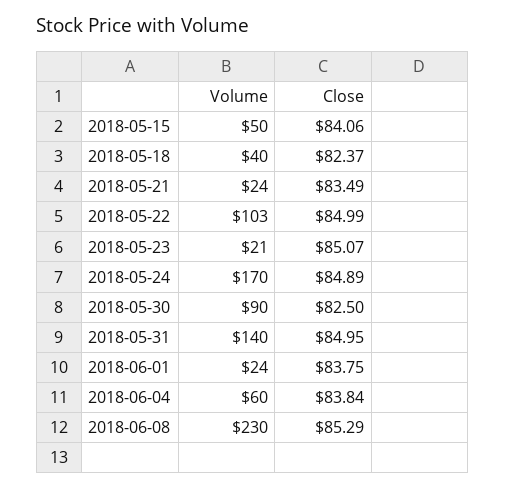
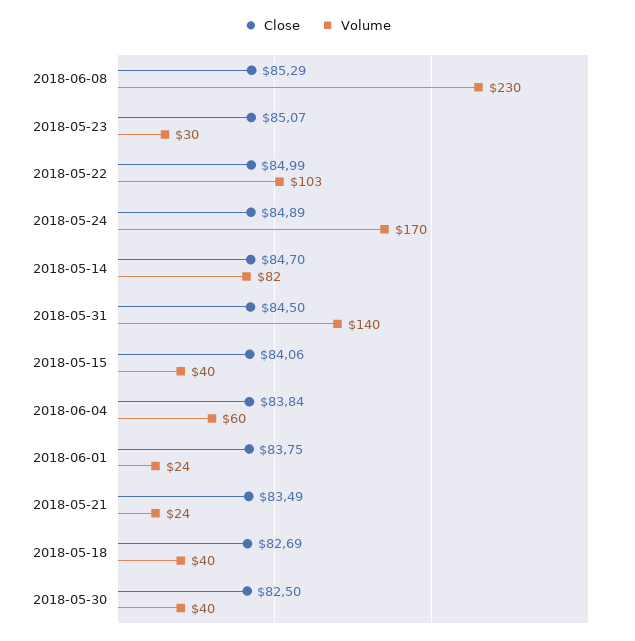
Volume, 2018-05-15: 50 -> 40
Close, 2018-05-18: 82.37 -> 82.69
Volume, 2018-05-23: 21 -> 30
Volume, 2018-05-30: 90 -> 40
Close, 2018-05-31: 84.95 -> 84.5
Close, 2018-05-14: none -> 84.7
Volume, 2018-05-14: none -> 82

